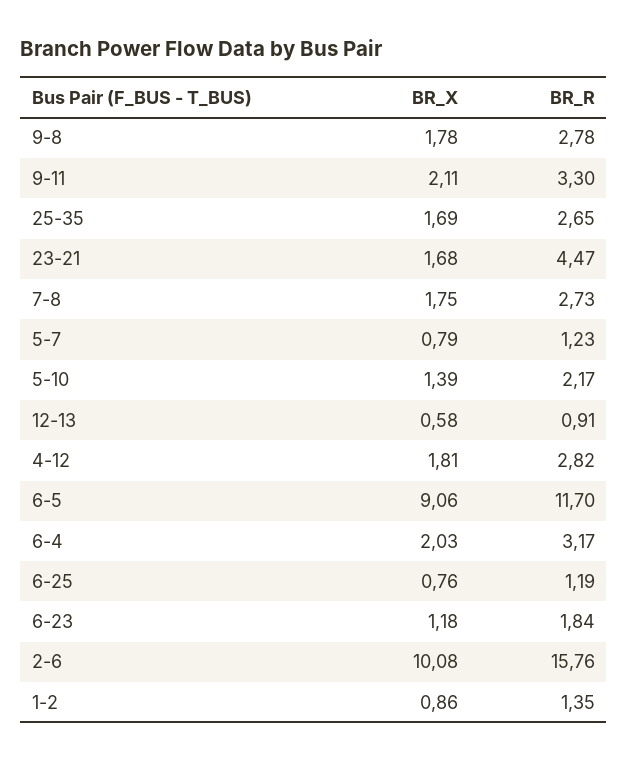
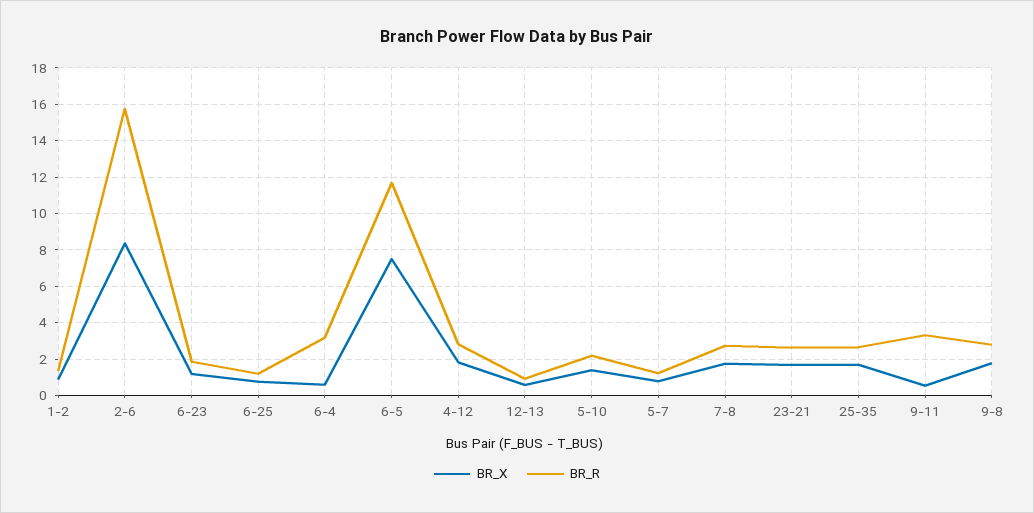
BR_X, 9-11: 2.11 -> 0.5
BR_R, 23-21: 4.47 -> 2.5
BR_X, 6-5: 9.06 -> 7.5
BR_X, 6-4: 2.03 -> 0.5
BR_X, 2-6: 10.08 -> 8.5

